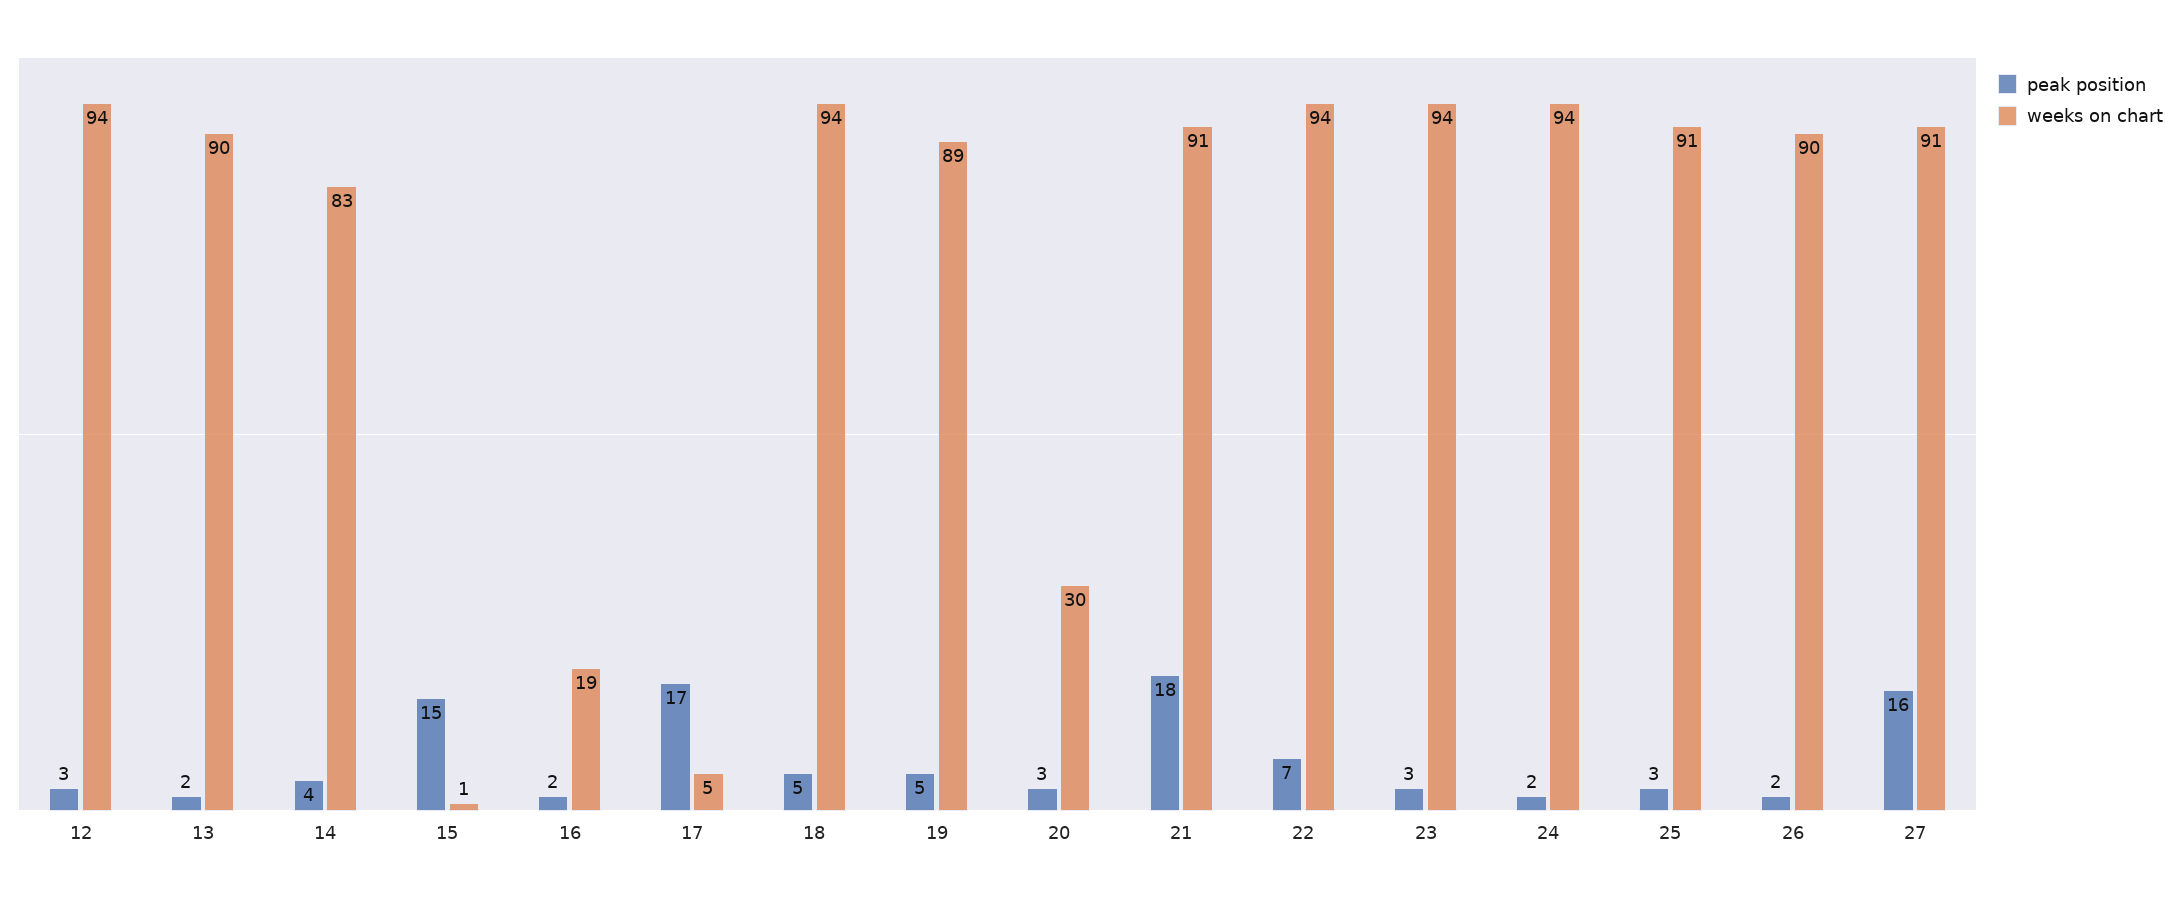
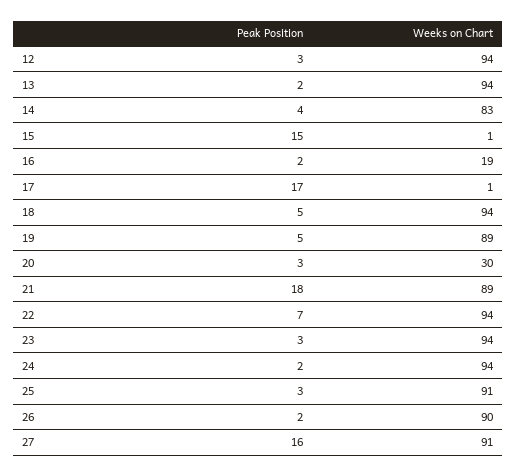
weeks on chart, 13: 90 -> 94
weeks on chart, 17: 5 -> 1
weeks on chart, 21: 91 -> 89

